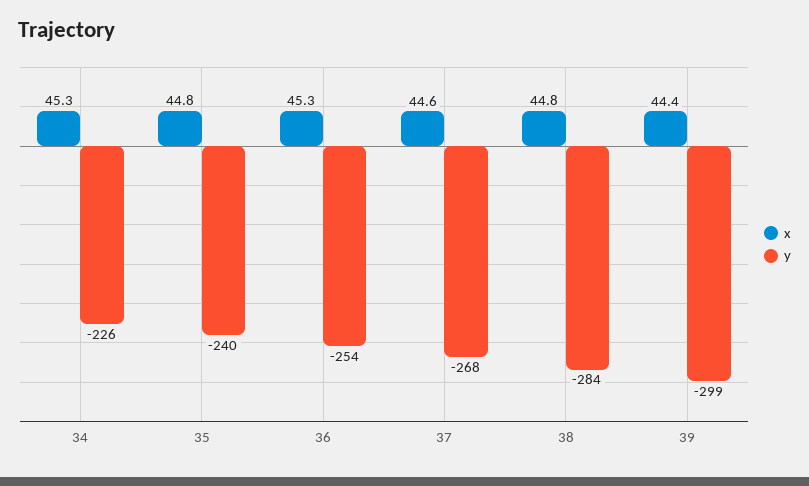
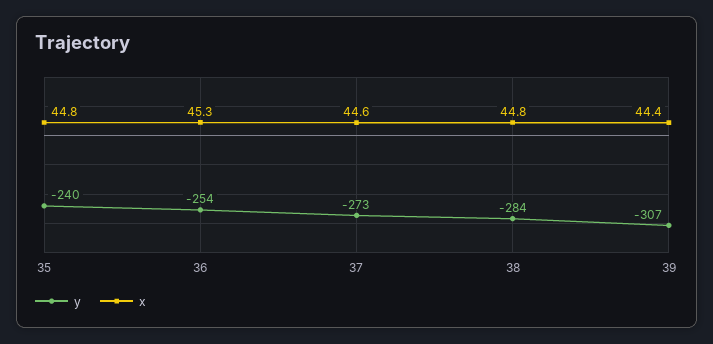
x, 34: 45.3 -> none
y, 34: -226 -> none
y, 37: -268 -> -273
y, 39: -299 -> -307

